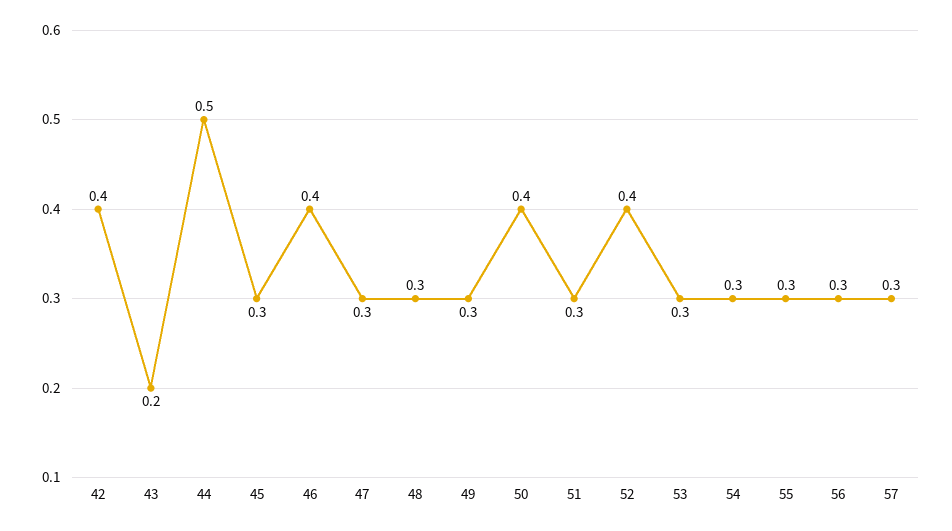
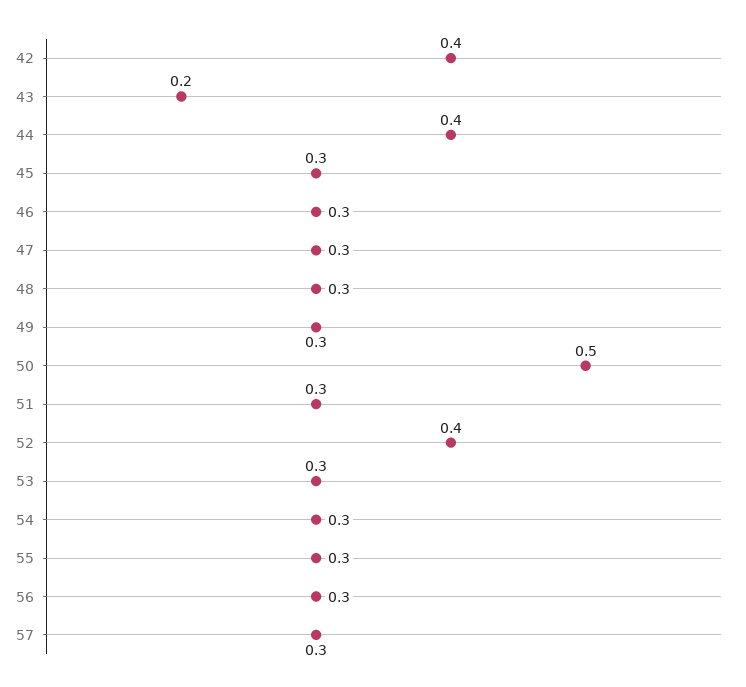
44: 0.5 -> 0.4
46: 0.4 -> 0.3
50: 0.4 -> 0.5

